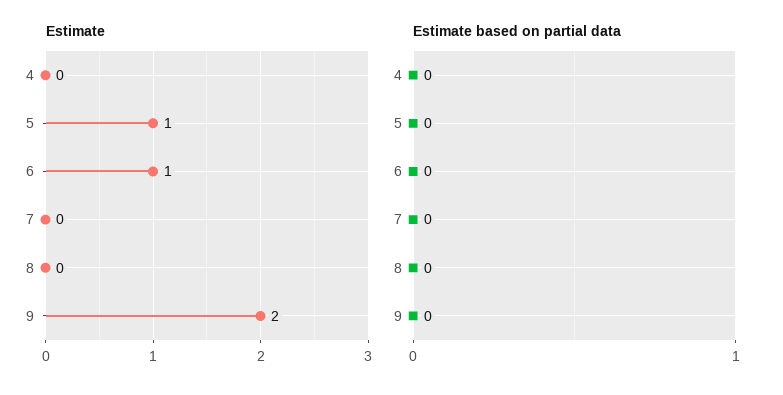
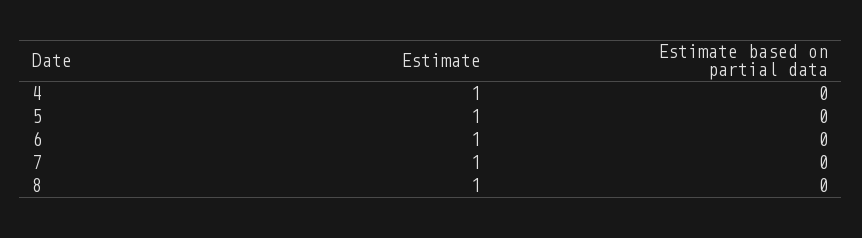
Estimate, 4: 0 -> 1
Estimate, 7: 0 -> 1
Estimate, 8: 0 -> 1
Estimate, 9: 2 -> none
Estimate based on partial data, 9: 0 -> none

